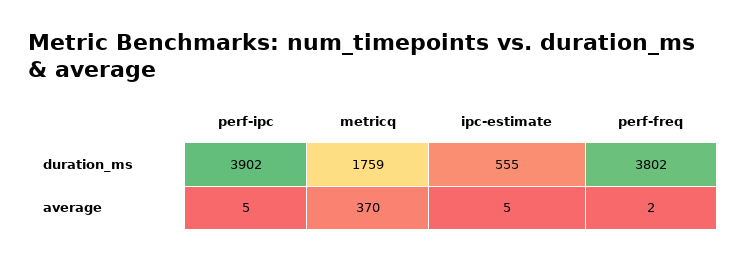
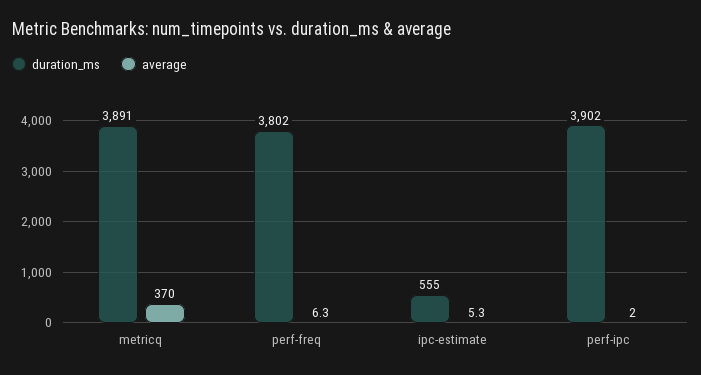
duration_ms, metricq: 1759 -> 3891
average, perf-ipc: 5 -> 2
average, perf-freq: 2 -> 6.3

